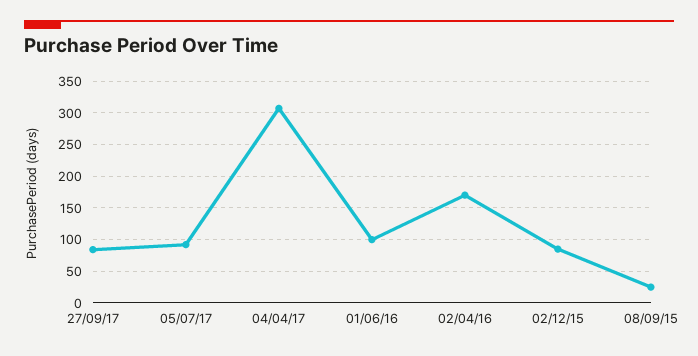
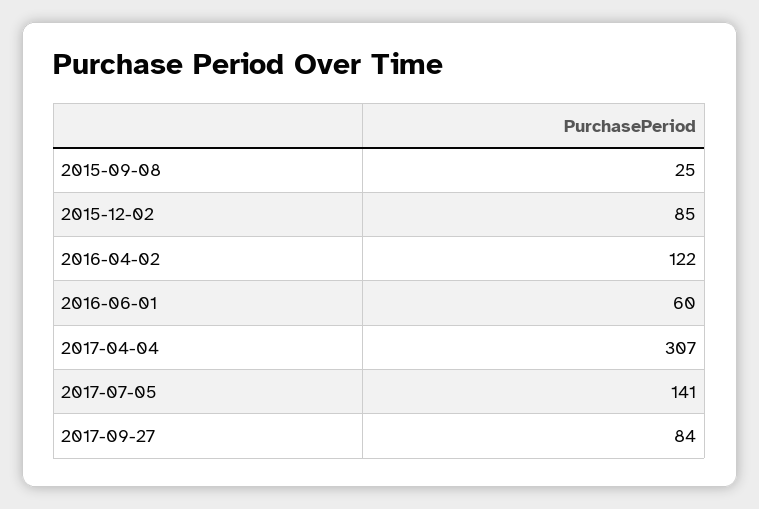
05/07/17: 90 -> 141
01/06/16: 100 -> 60
02/04/16: 170 -> 122

